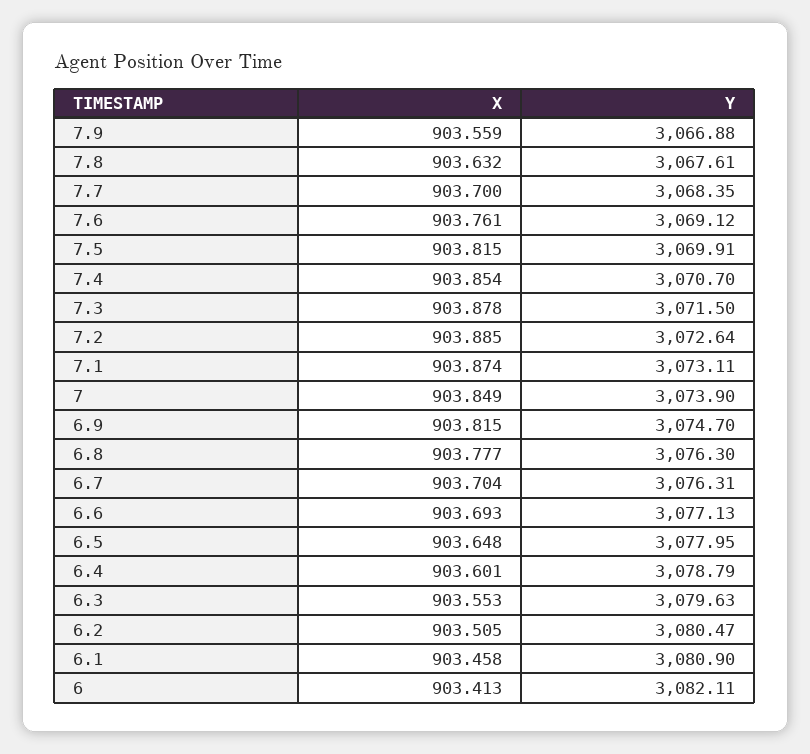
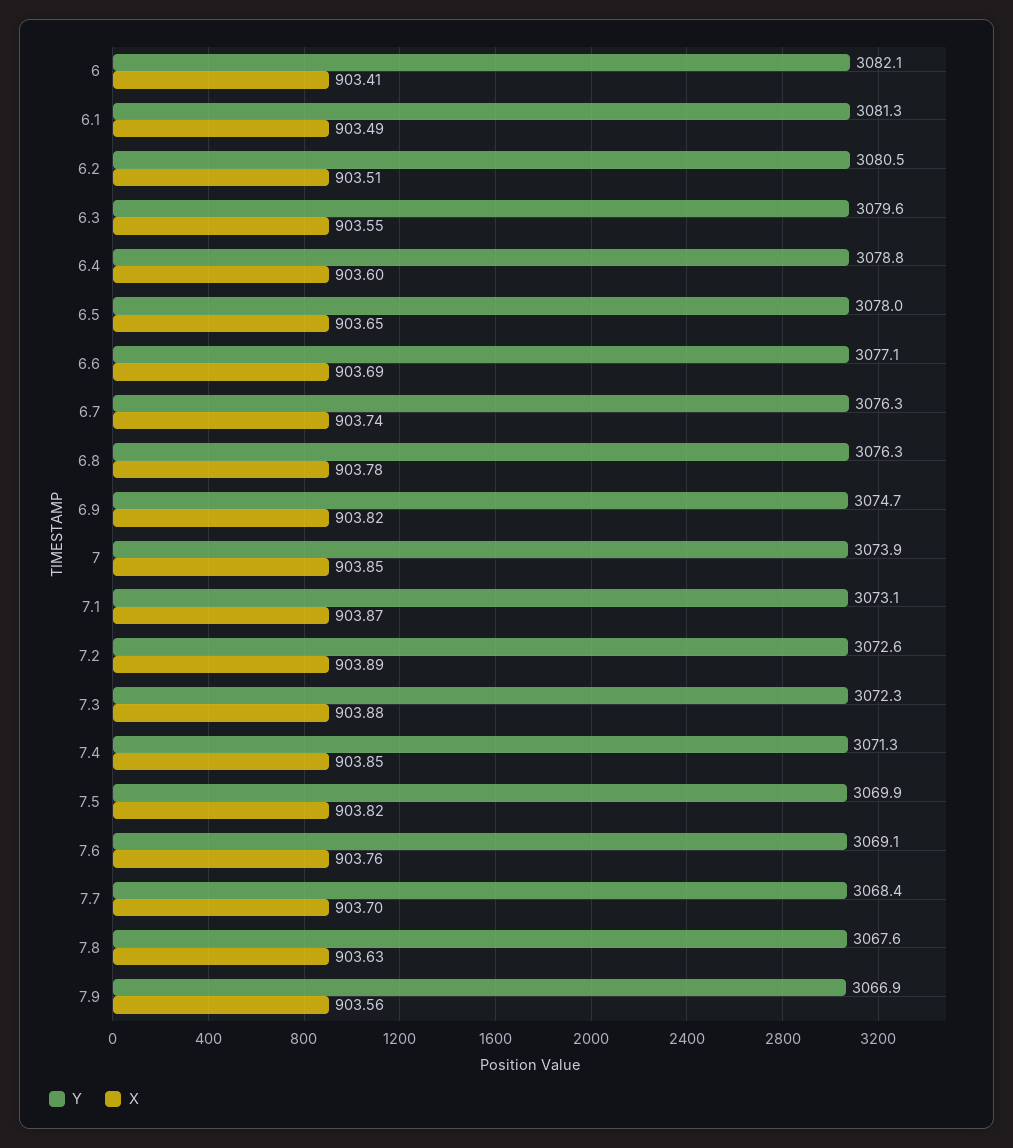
Y, 7.4: 3070.7 -> 3071.3
Y, 7.3: 3071.5 -> 3072.3
X, 6.7: 903.704 -> 903.74
X, 6.1: 903.458 -> 903.49
Y, 6.1: 3080.9 -> 3081.3

